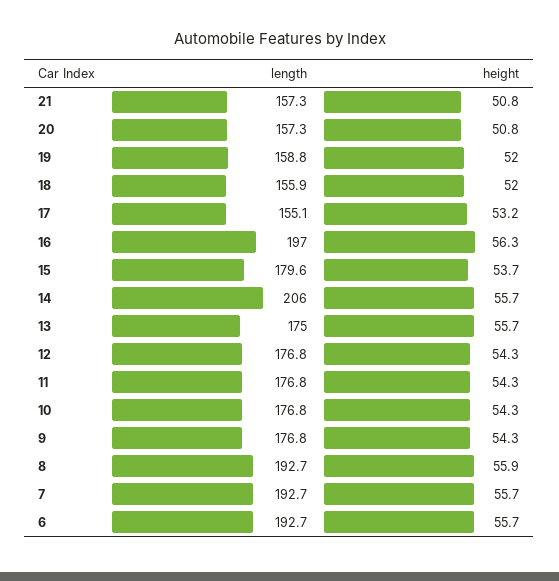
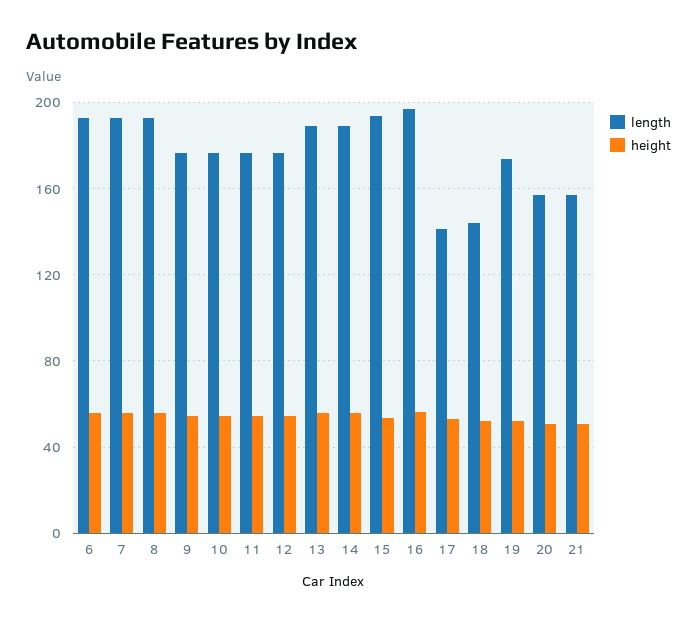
length, 19: 158.8 -> 175
length, 18: 155.9 -> 145
length, 17: 155.1 -> 140
length, 15: 179.6 -> 195
length, 14: 206 -> 190
length, 13: 175 -> 190

